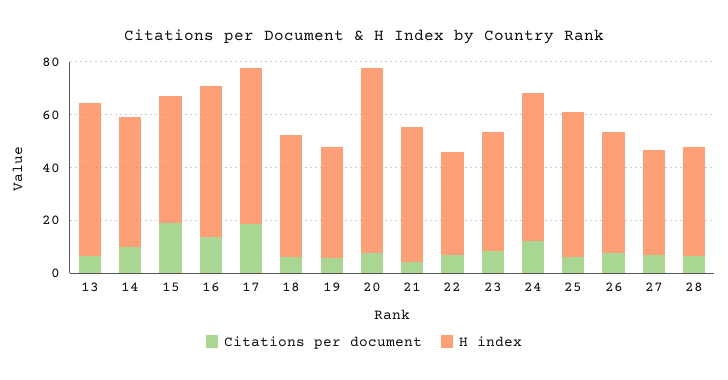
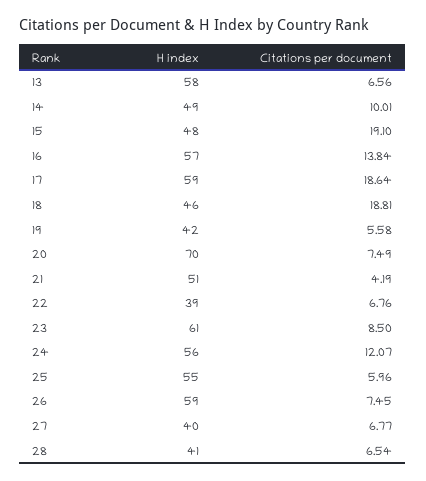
Citations per document, 18: 5 -> 18.81
H index, 23: 45 -> 61
H index, 26: 45 -> 59

